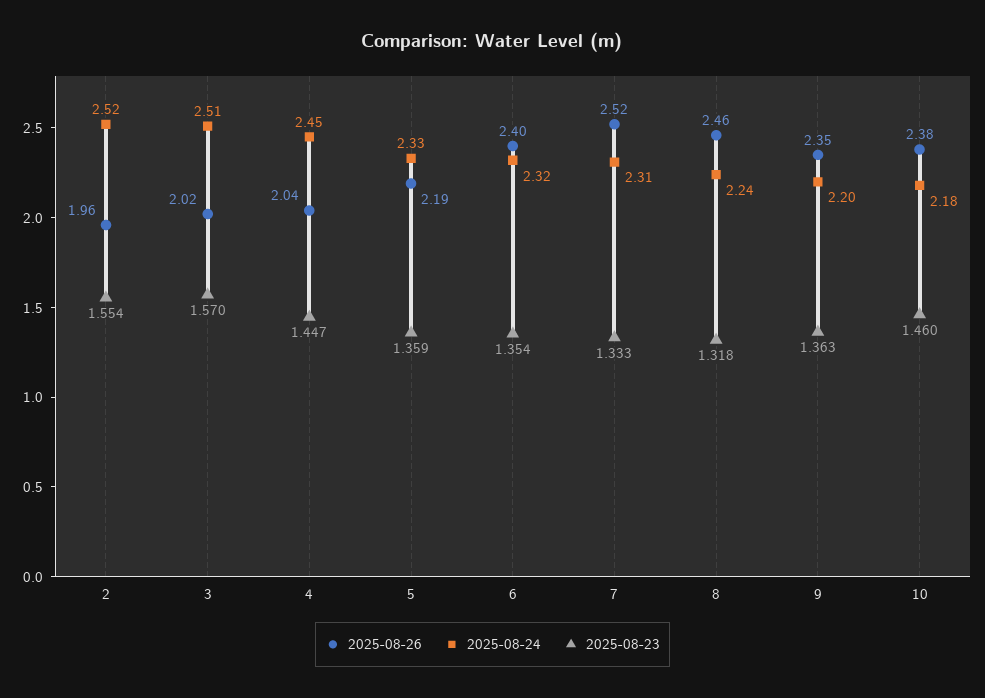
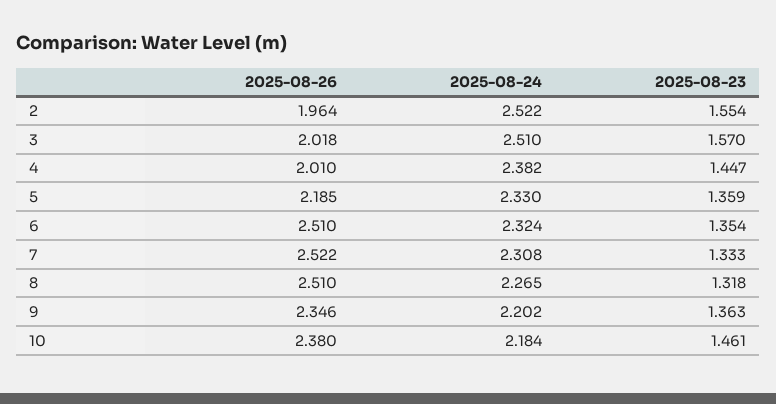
2025-08-26, 4: 2.04 -> 2.01
2025-08-24, 4: 2.45 -> 2.382
2025-08-26, 6: 2.4 -> 2.51
2025-08-26, 8: 2.46 -> 2.51
2025-08-24, 8: 2.24 -> 2.265
2025-08-23, 10: 1.46 -> 1.461

